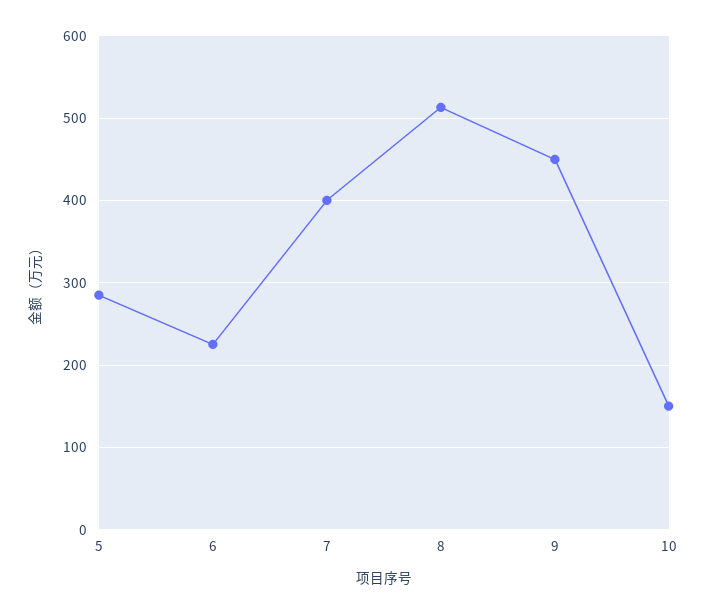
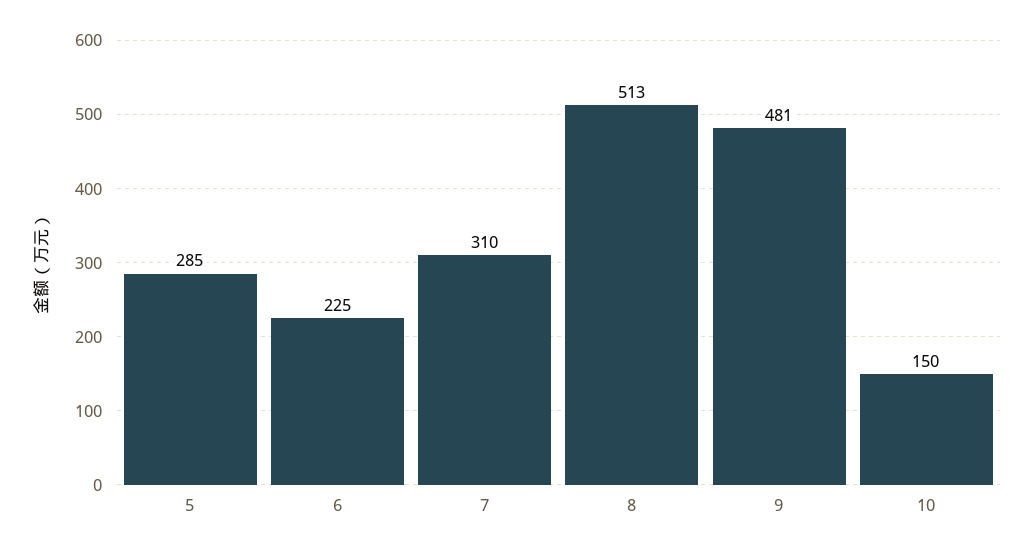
7: 400 -> 310
9: 450 -> 481

